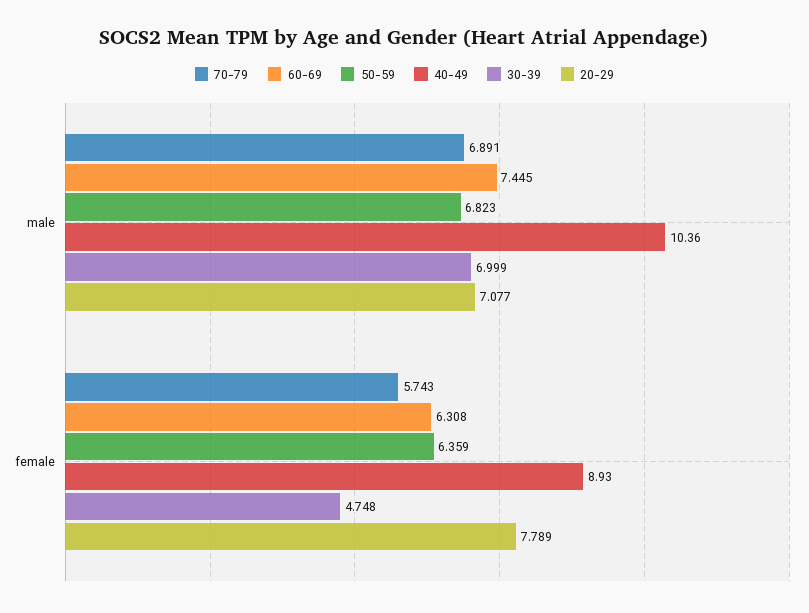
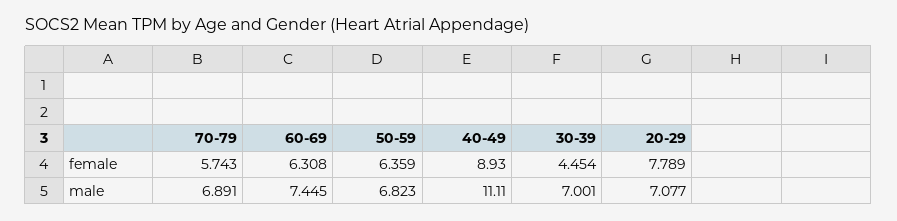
40-49, male: 10.36 -> 11.11
30-39, male: 6.999 -> 7.001
30-39, female: 4.748 -> 4.454

